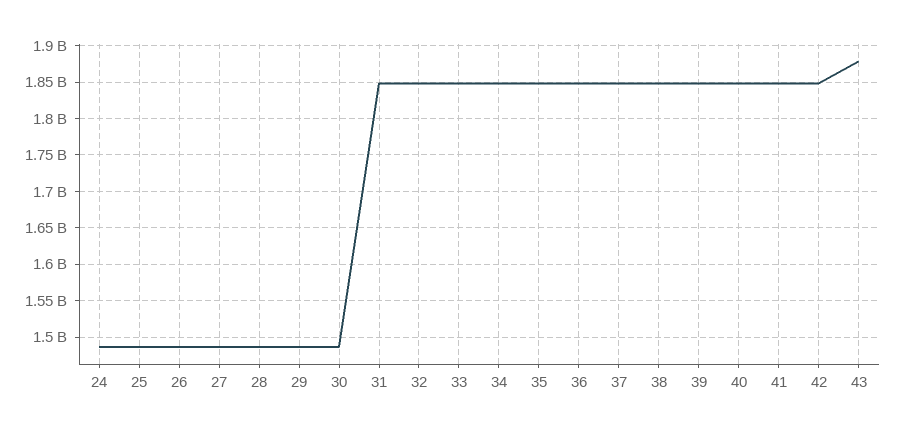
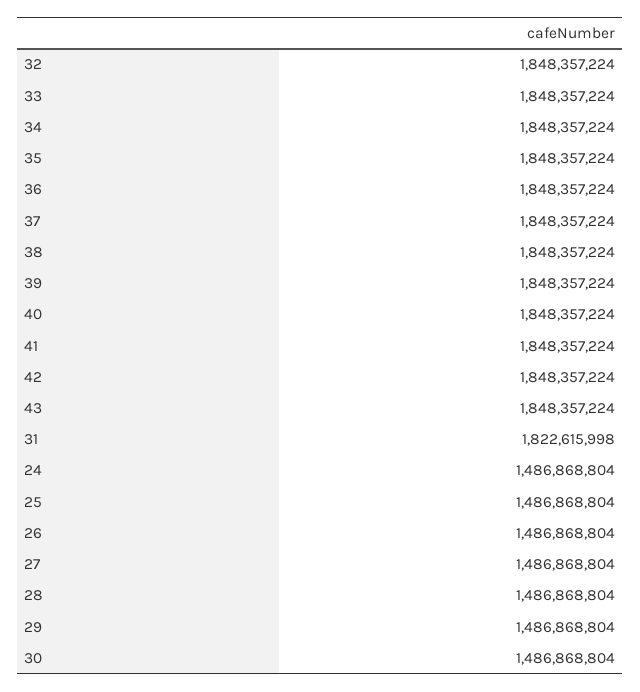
31: 1850000000 -> 1822615998
43: 1880000000 -> 1848357224

